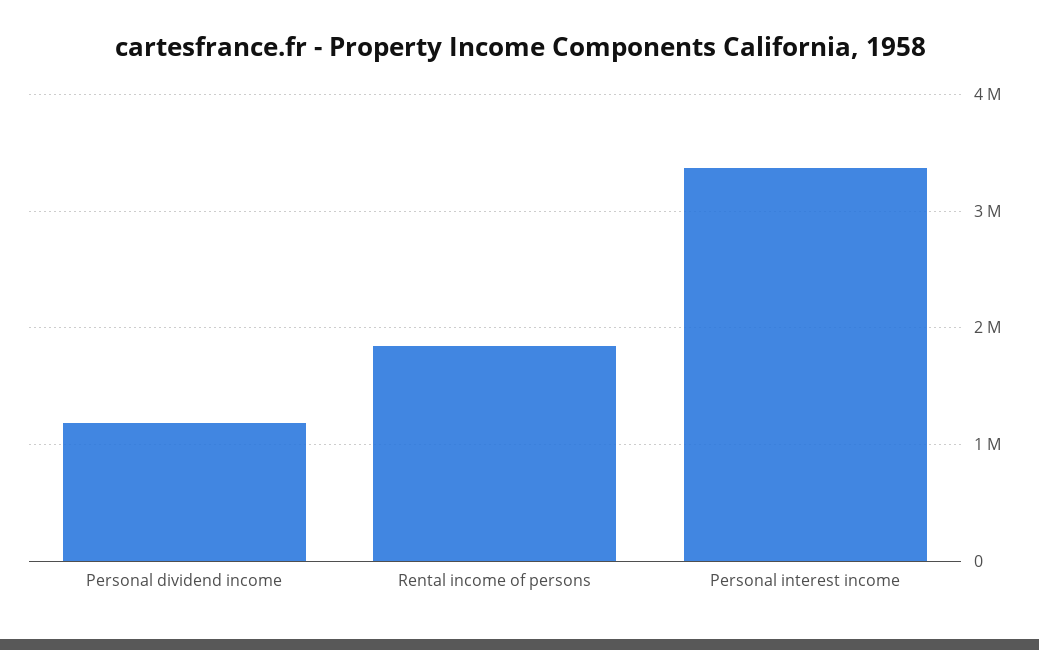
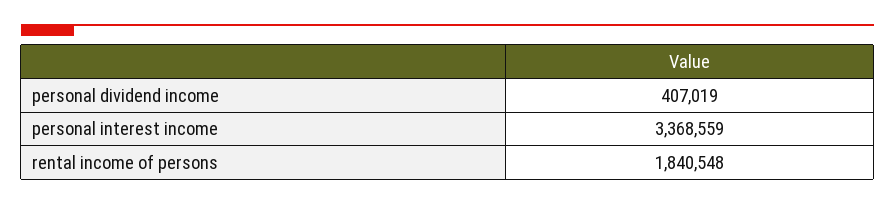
Personal dividend income: 1200000 -> 407019

